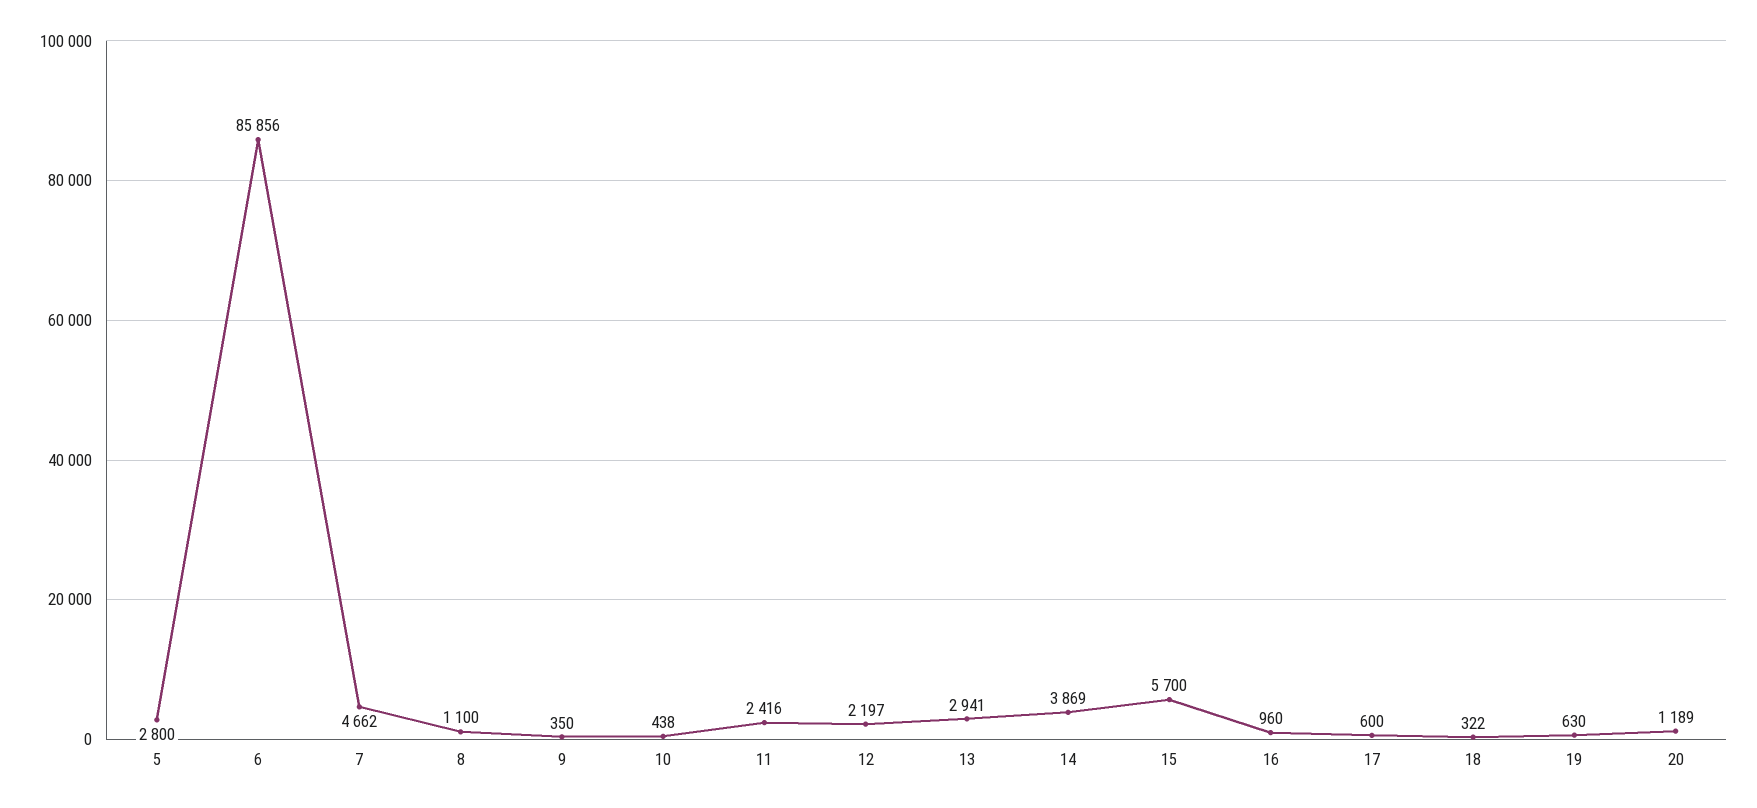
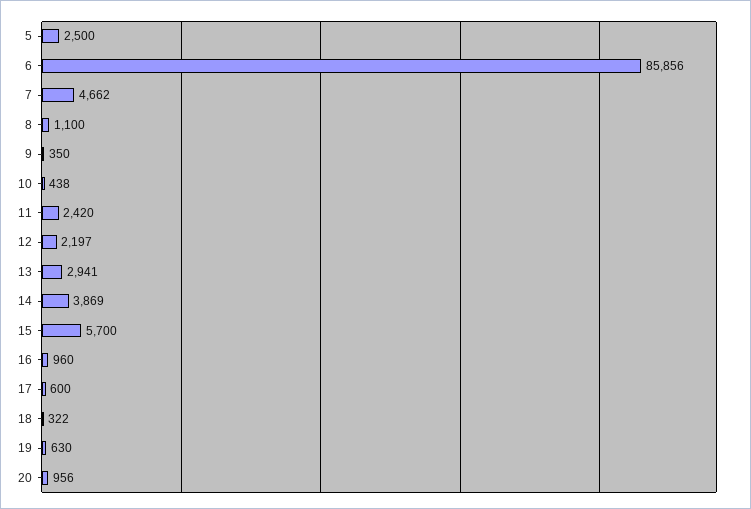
5: 2800 -> 2500
11: 2416 -> 2420
20: 1189 -> 956

